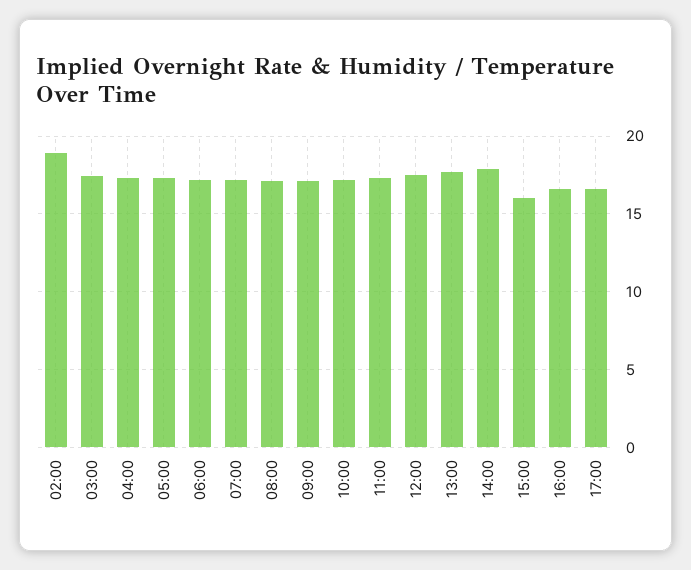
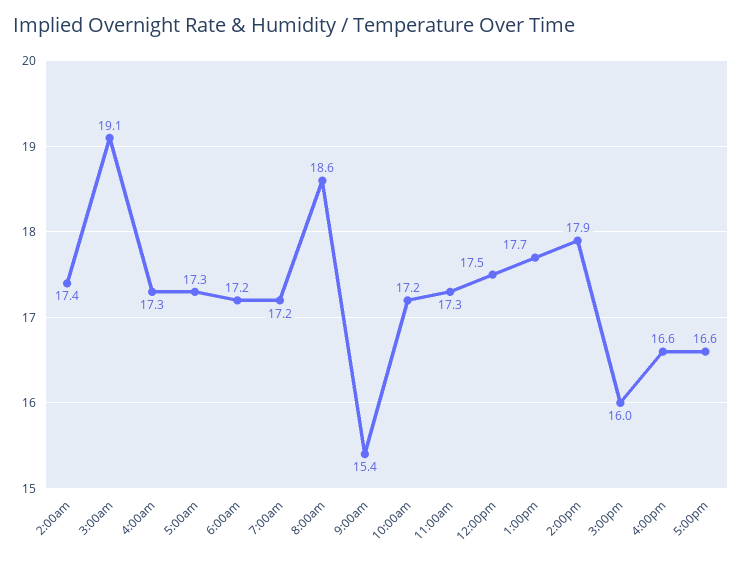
02:00: 19 -> 17.4
03:00: 17.5 -> 19.1
08:00: 17 -> 18.6
09:00: 17 -> 15.4

